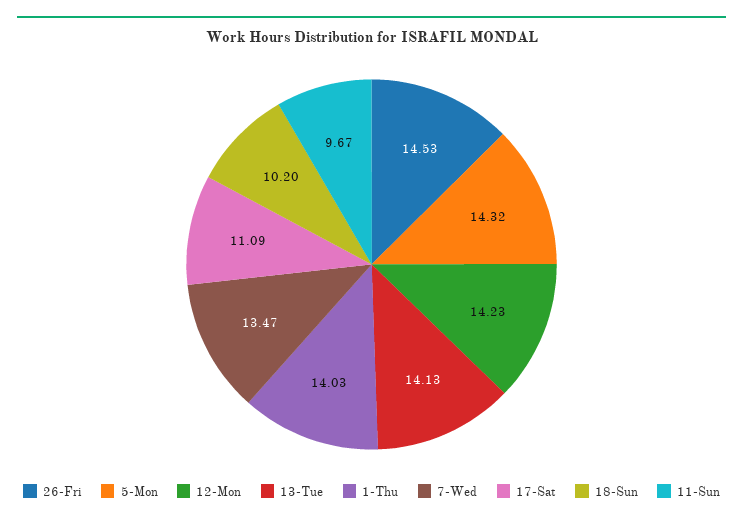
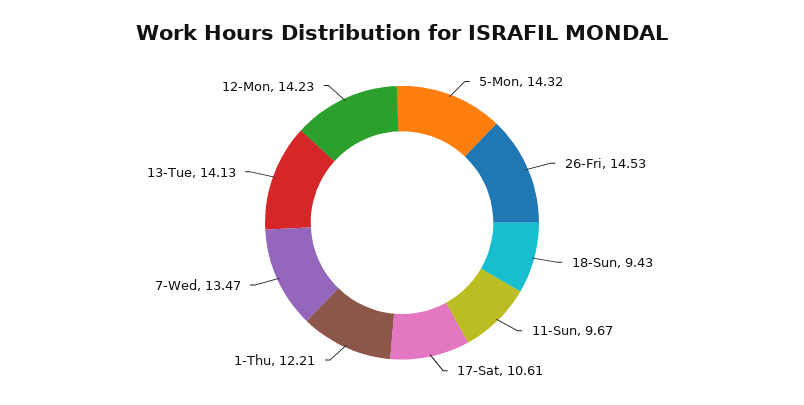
1-Thu: 14.03 -> 12.21
17-Sat: 11.09 -> 10.61
18-Sun: 10.2 -> 9.43

